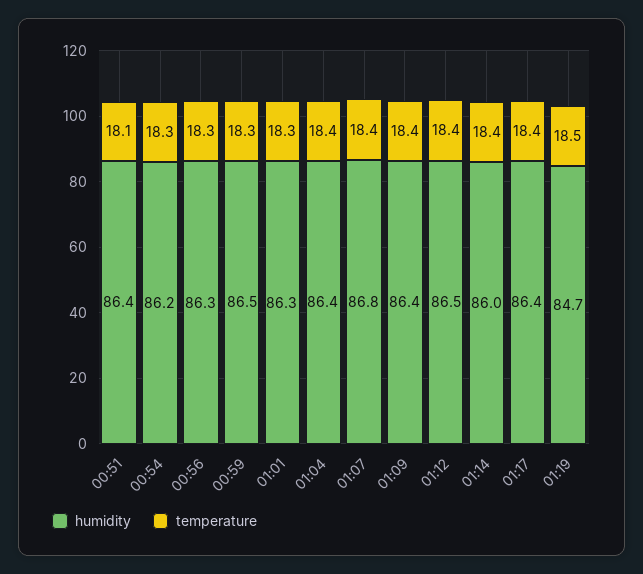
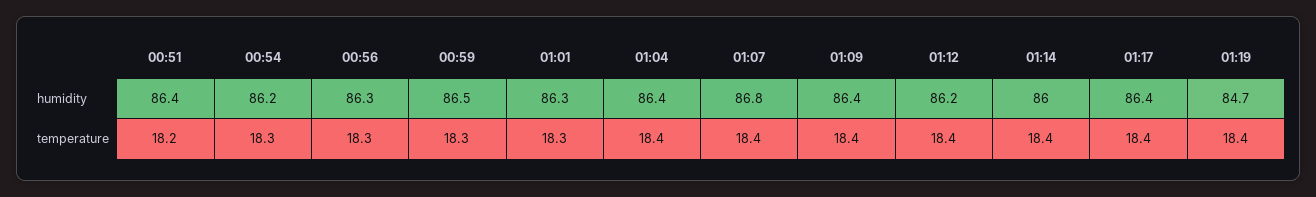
temperature, 00:51: 18.1 -> 18.2
humidity, 01:12: 86.5 -> 86.2
temperature, 01:19: 18.5 -> 18.4

